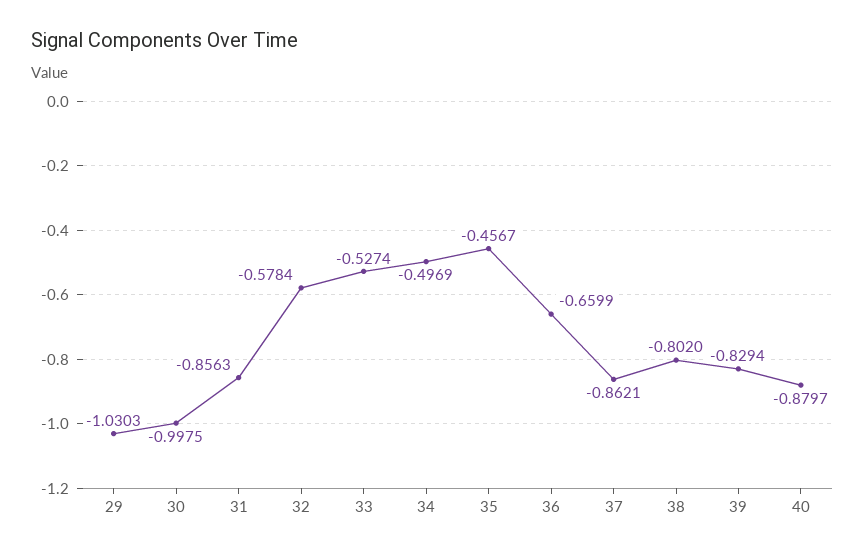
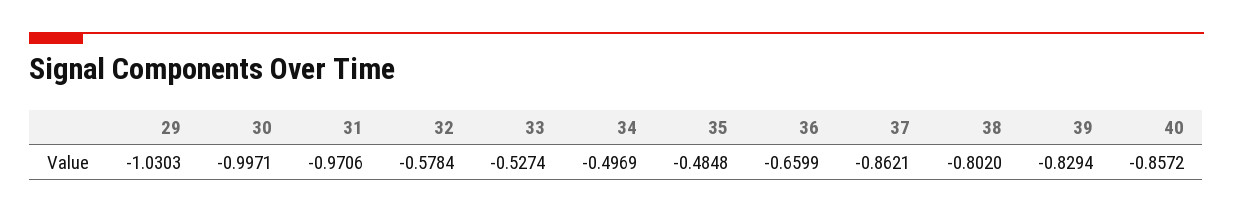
30: -0.9975 -> -0.9971
31: -0.8563 -> -0.9706
35: -0.4567 -> -0.4848
40: -0.8797 -> -0.8572

